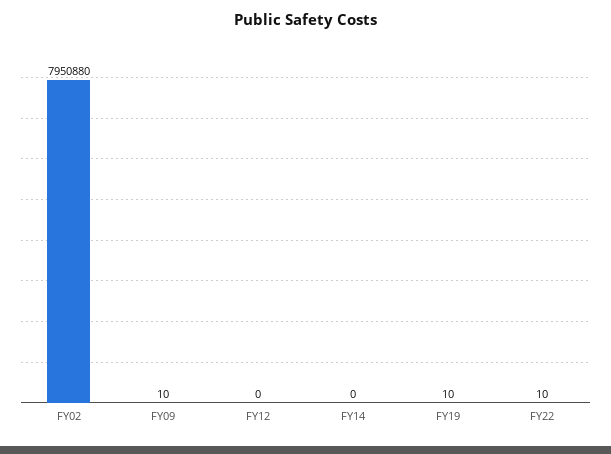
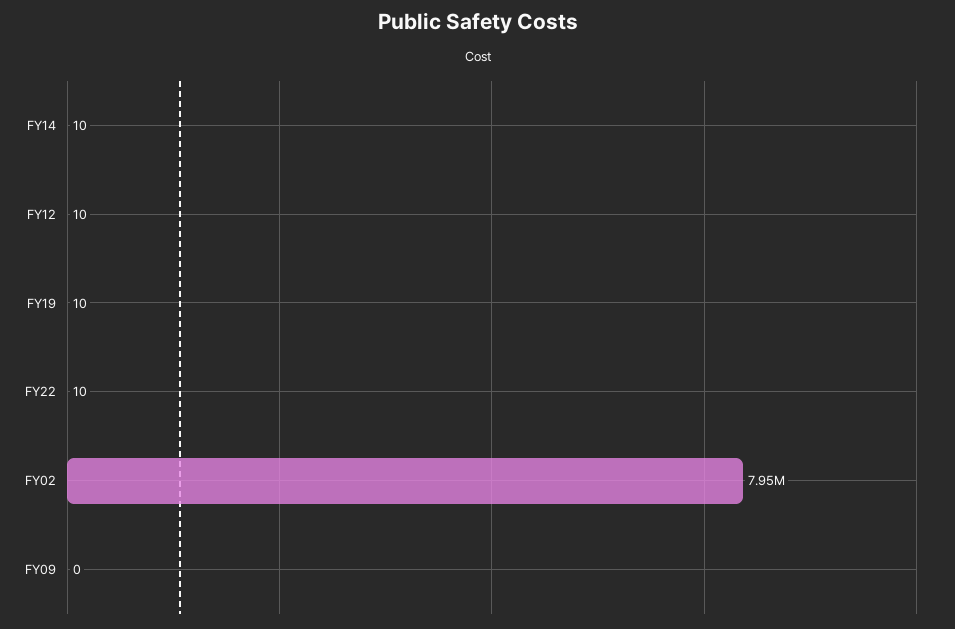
FY09: 10 -> 0
FY12: 0 -> 10
FY14: 0 -> 10

